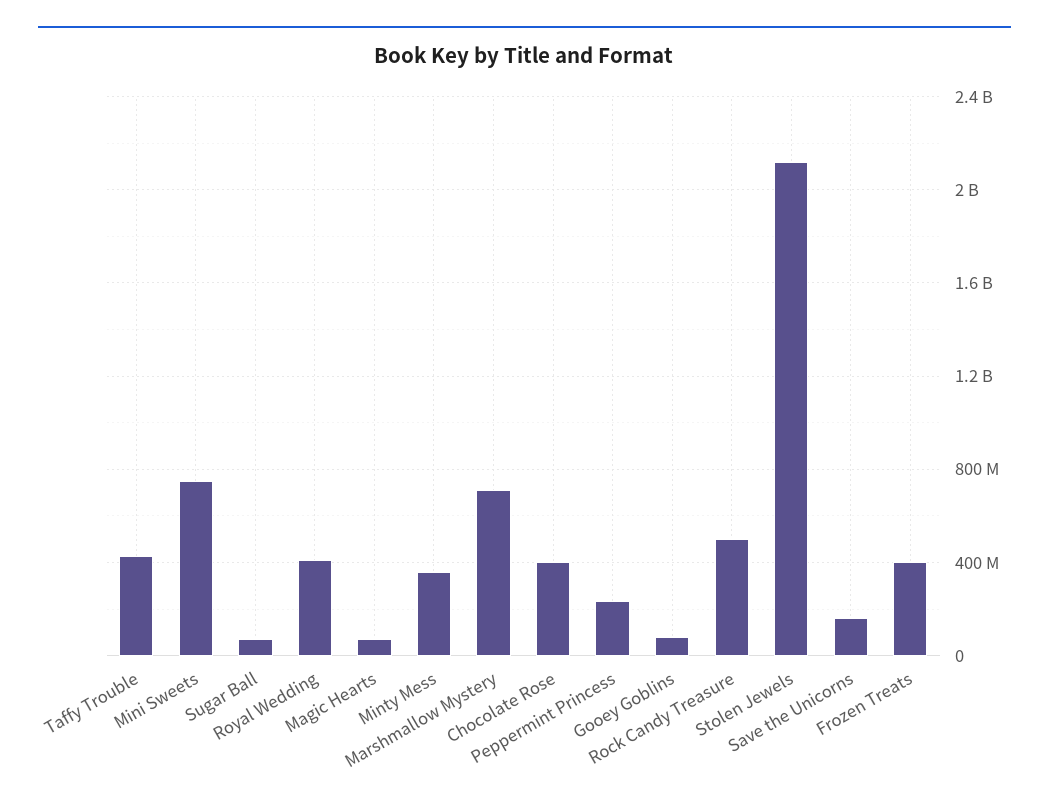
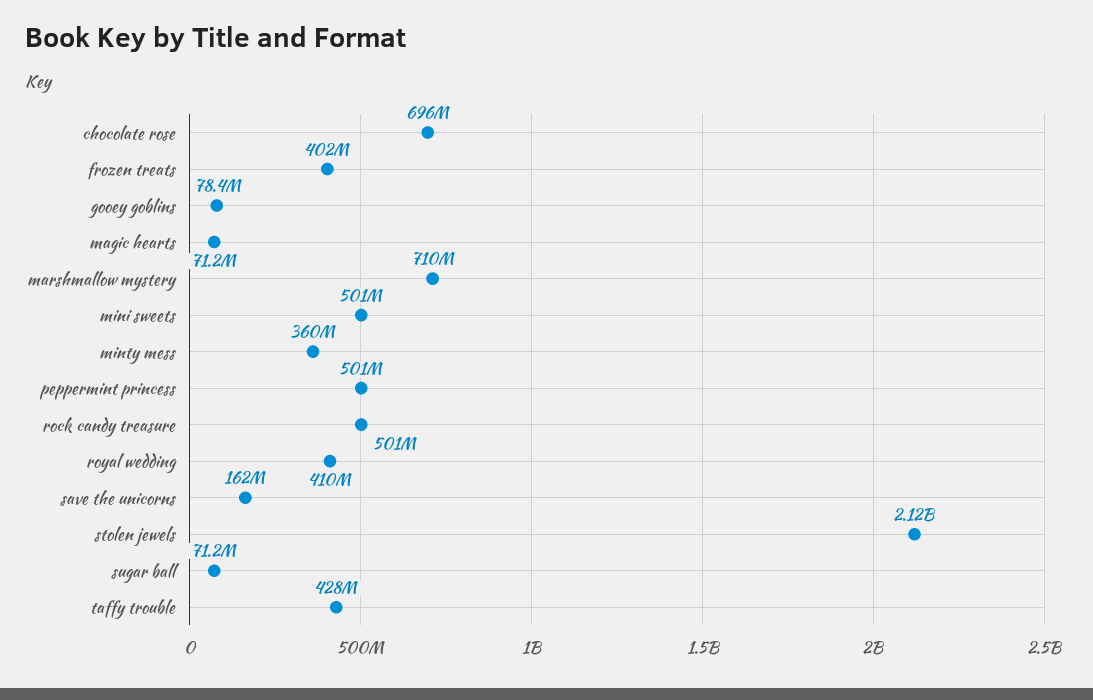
Mini Sweets: 750000000 -> 501000000
Chocolate Rose: 400000000 -> 696000000
Peppermint Princess: 250000000 -> 501000000

